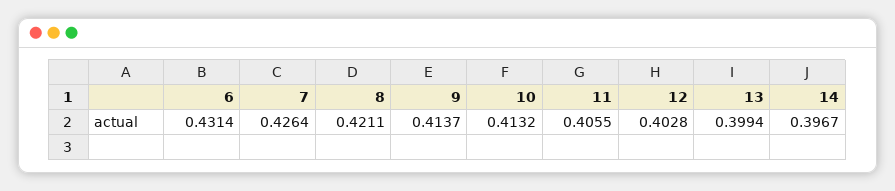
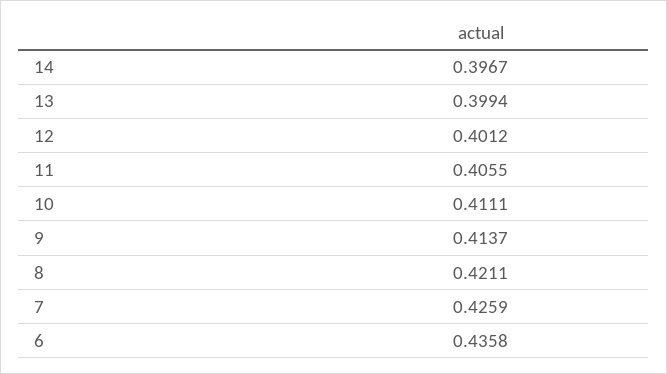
6: 0.4314 -> 0.4358
7: 0.4264 -> 0.4259
10: 0.4132 -> 0.4111
12: 0.4028 -> 0.4012

